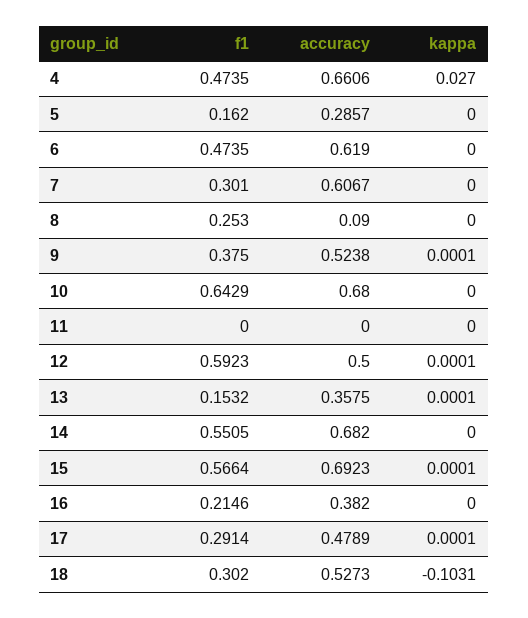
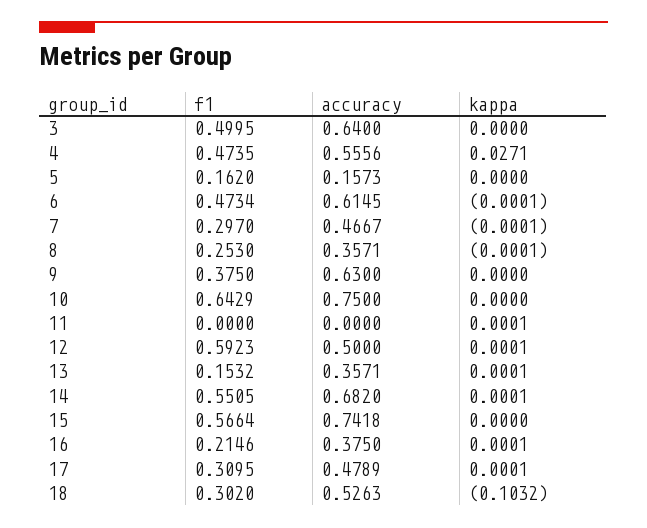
accuracy, 4: 0.6606 -> 0.5556
kappa, 4: 0.027 -> 0.0271
accuracy, 5: 0.2857 -> 0.1573
f1, 6: 0.4735 -> 0.4734
accuracy, 6: 0.619 -> 0.6145
kappa, 6: 0 -> -0.0001
f1, 7: 0.301 -> 0.297
accuracy, 7: 0.6067 -> 0.4667
kappa, 7: 0 -> -0.0001
accuracy, 8: 0.09 -> 0.3571
kappa, 8: 0 -> -0.0001
accuracy, 9: 0.5238 -> 0.63
kappa, 9: 0.0001 -> 0
accuracy, 10: 0.68 -> 0.75
kappa, 11: 0 -> 0.0001
accuracy, 13: 0.3575 -> 0.3571
kappa, 14: 0 -> 0.0001
accuracy, 15: 0.6923 -> 0.7418
kappa, 15: 0.0001 -> 0
accuracy, 16: 0.382 -> 0.375
kappa, 16: 0 -> 0.0001
f1, 17: 0.2914 -> 0.3095
accuracy, 18: 0.5273 -> 0.5263
kappa, 18: -0.1031 -> -0.1032
f1, 3: none -> 0.4995
accuracy, 3: none -> 0.64
kappa, 3: none -> 0

